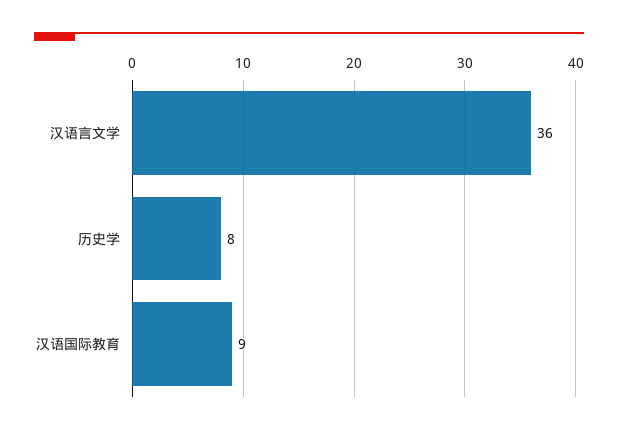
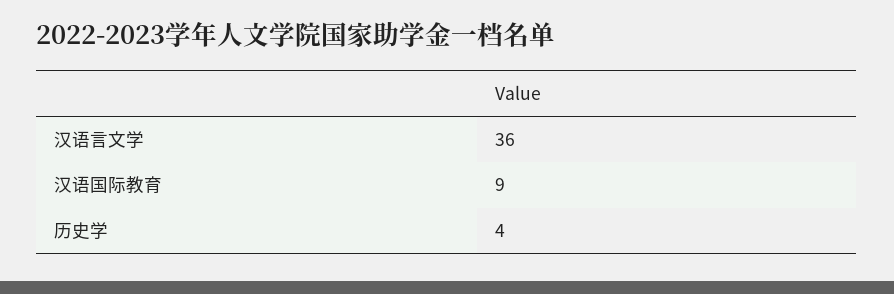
历史学: 8 -> 4

